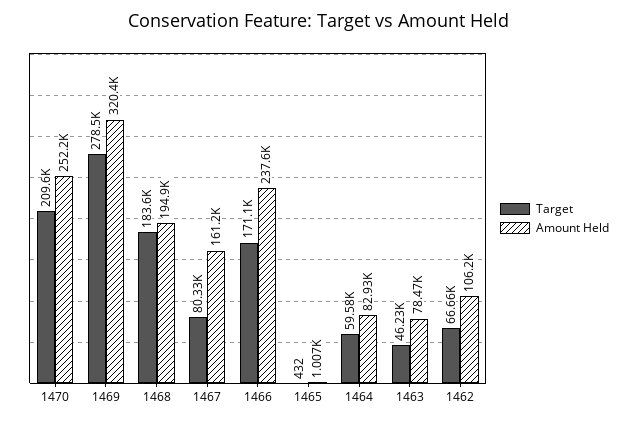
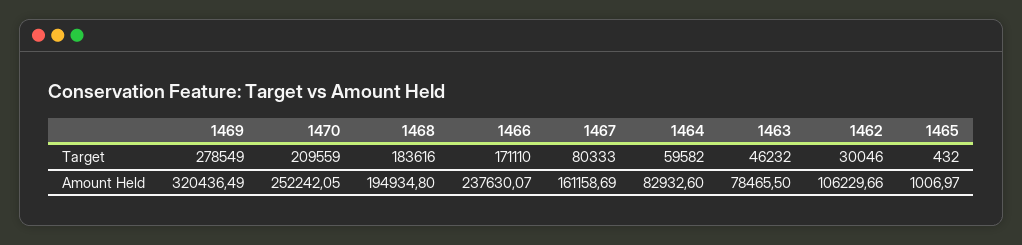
Target, 1462: 66660 -> 30046

